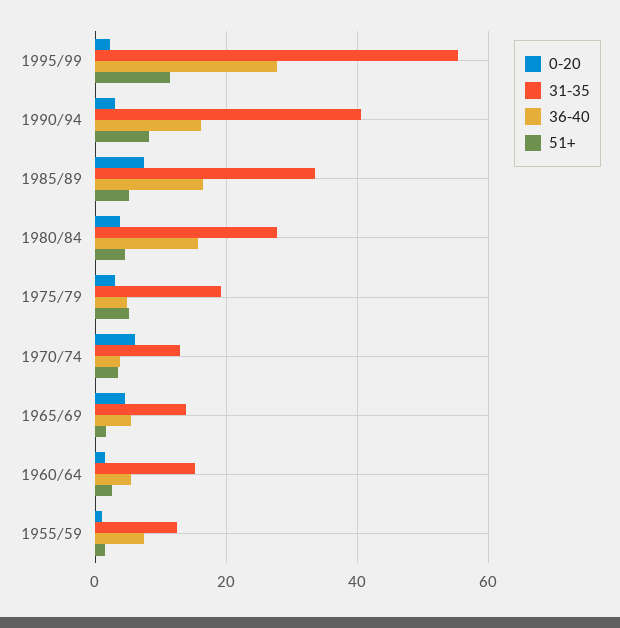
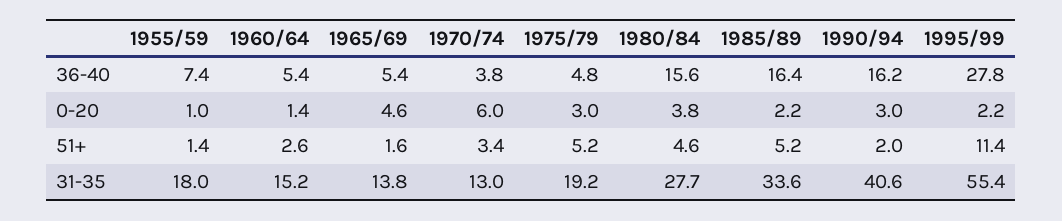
51+, 1990/94: 8 -> 2
0-20, 1985/89: 8 -> 2.2
31-35, 1955/59: 12 -> 18

